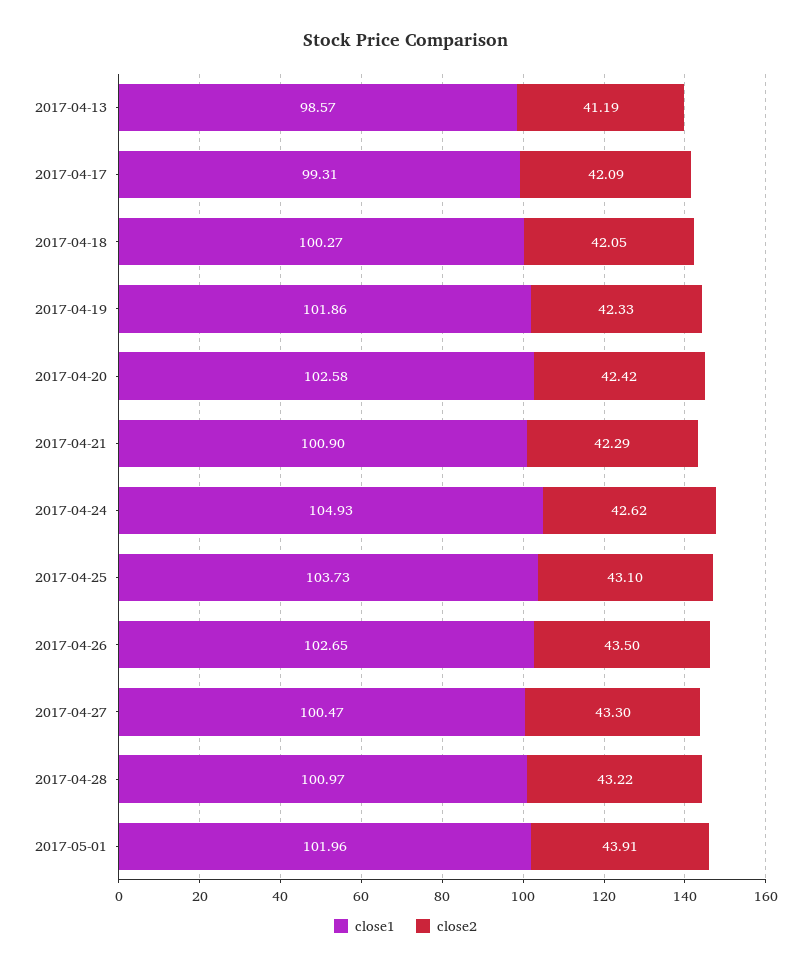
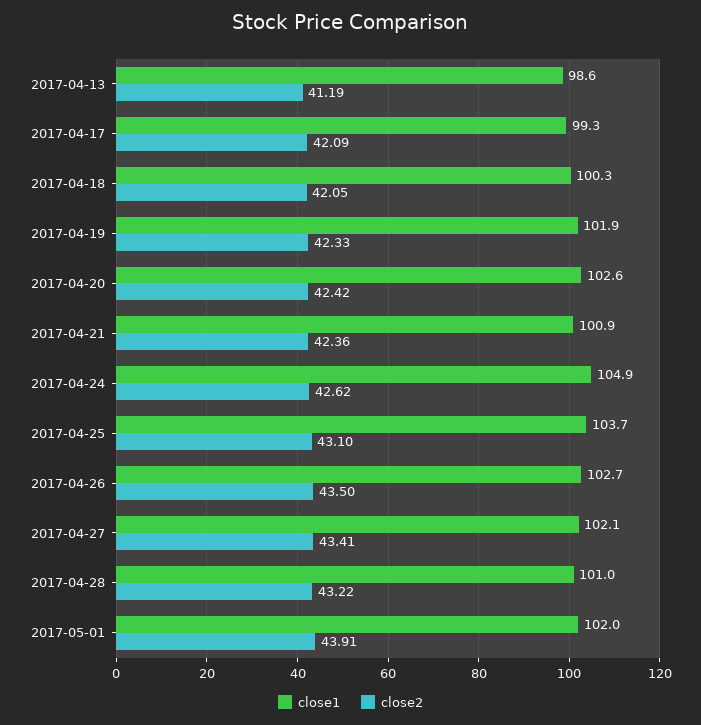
close2, 2017-04-21: 42.29 -> 42.36
close1, 2017-04-27: 100.47 -> 102.1
close2, 2017-04-27: 43.3 -> 43.41

